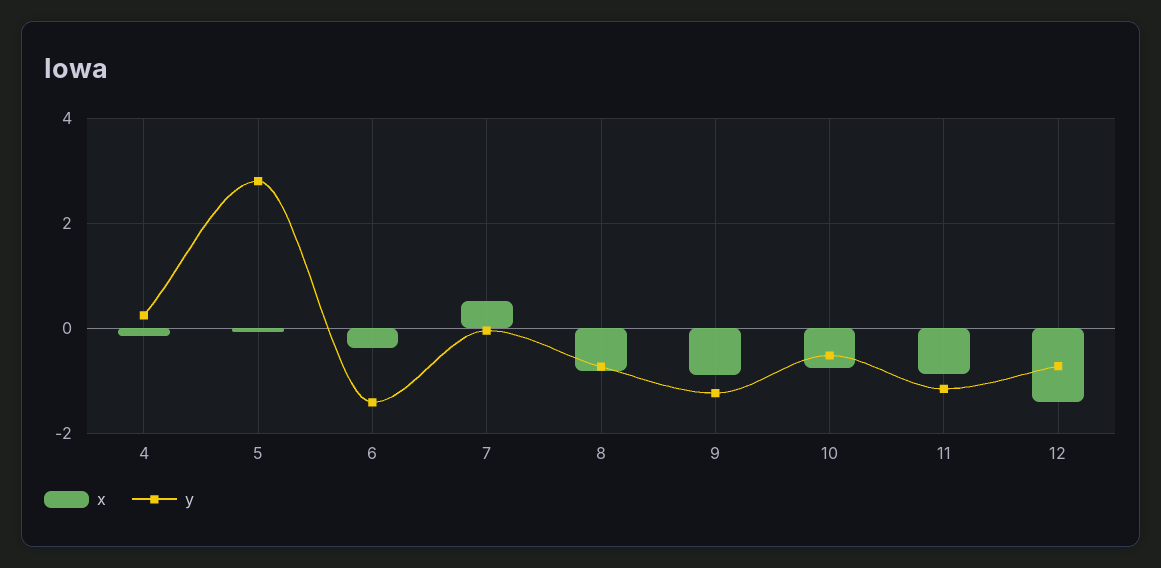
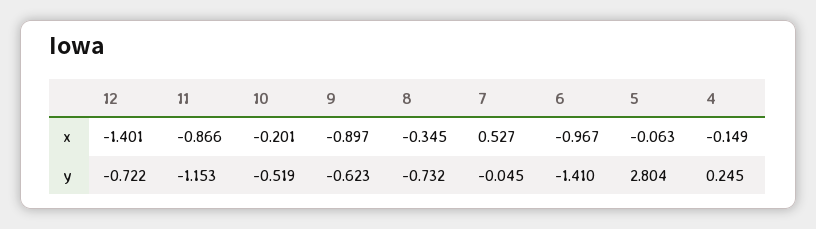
x, 6: -0.4 -> -0.967
x, 8: -0.8 -> -0.345
y, 9: -1.2 -> -0.623
x, 10: -0.8 -> -0.201

